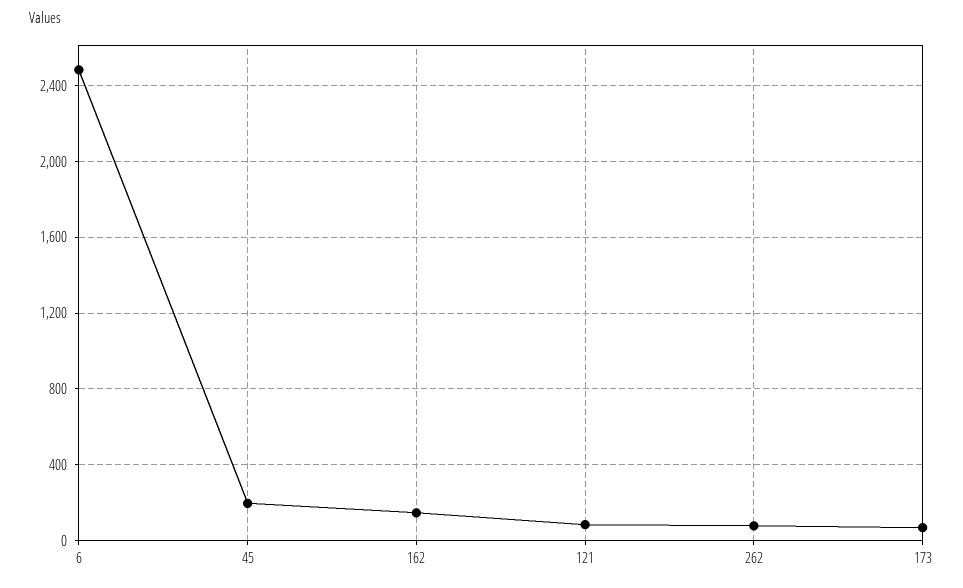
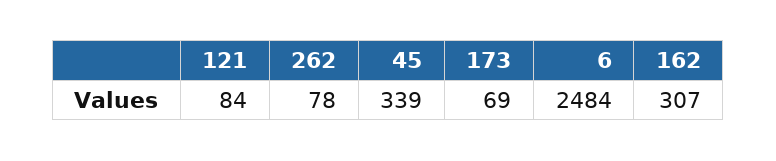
45: 200 -> 339
162: 150 -> 307

